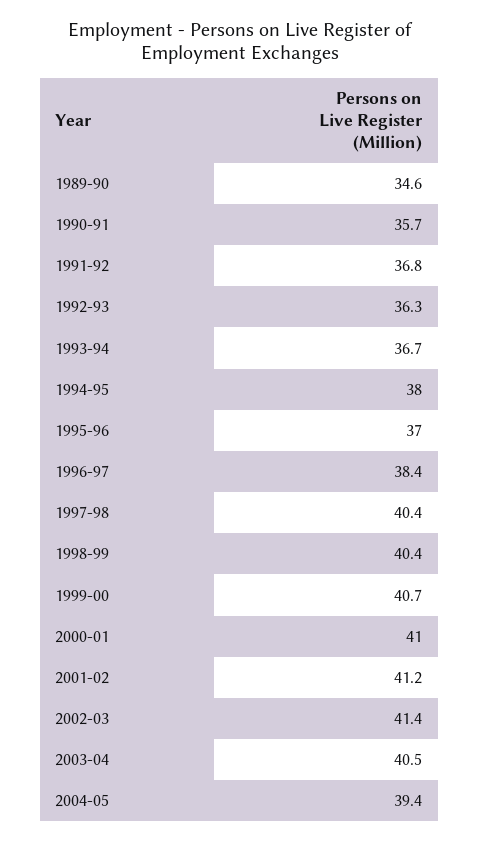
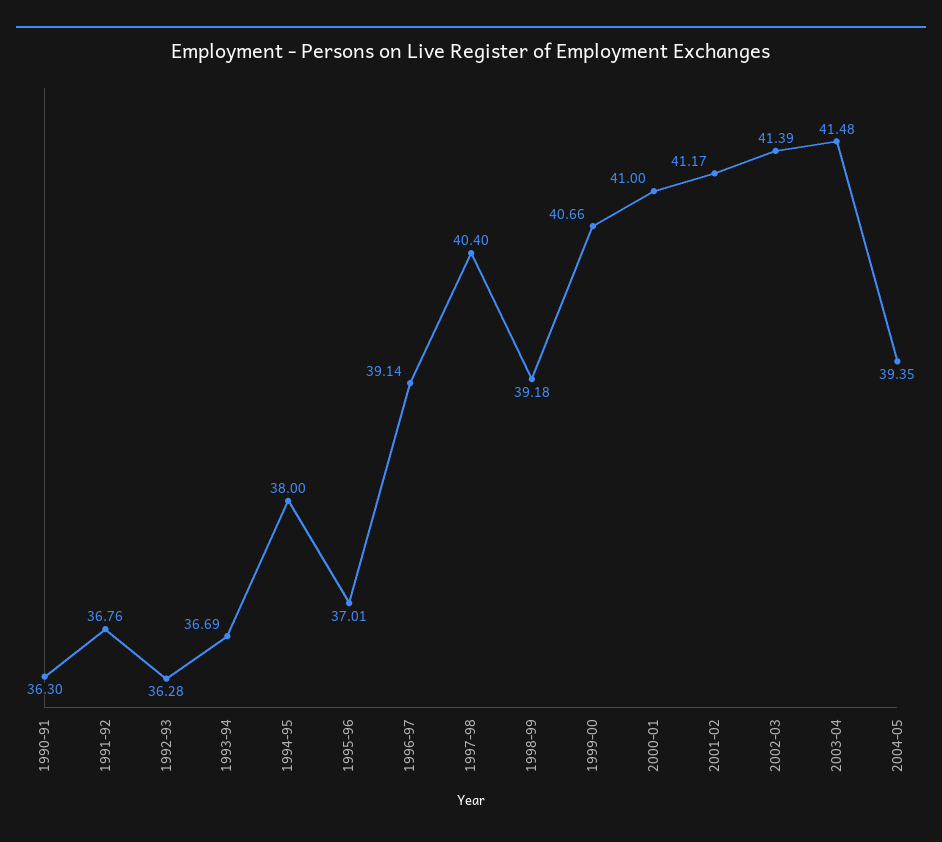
1989-90: 34.6 -> none
1990-91: 35.7 -> 36.3
1996-97: 38.4 -> 39.14
1998-99: 40.4 -> 39.18
2003-04: 40.5 -> 41.48

